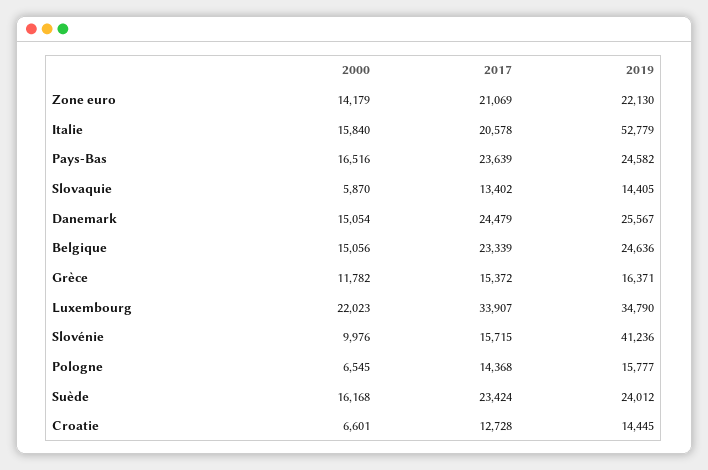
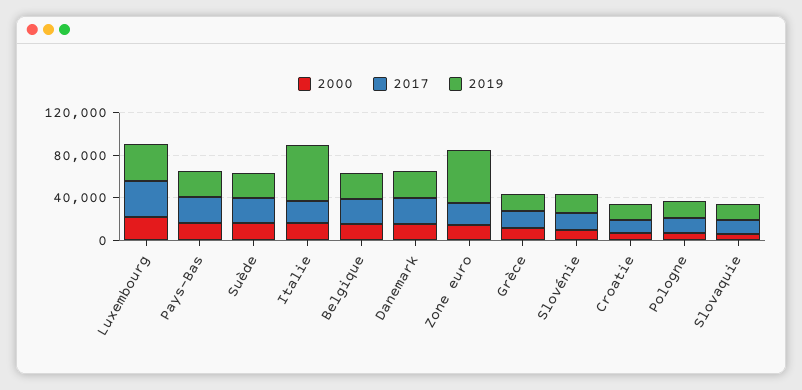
2019, Zone euro: 22130 -> 50000
2019, Slovénie: 41236 -> 20000

